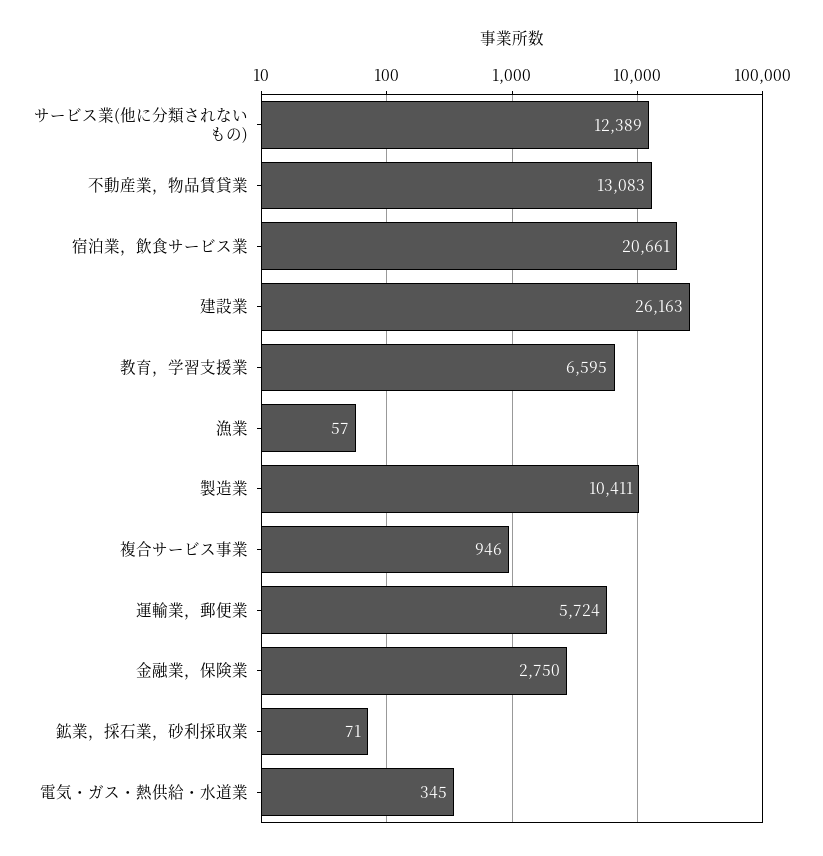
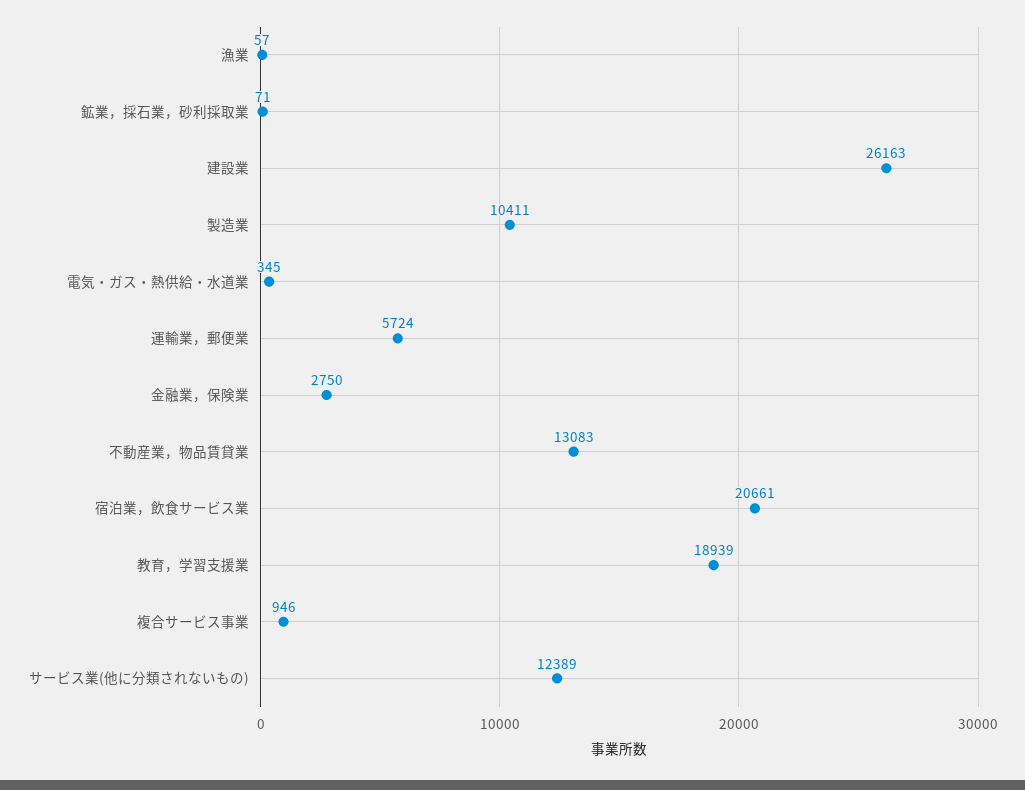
教育，学習支援業: 6595 -> 18939

